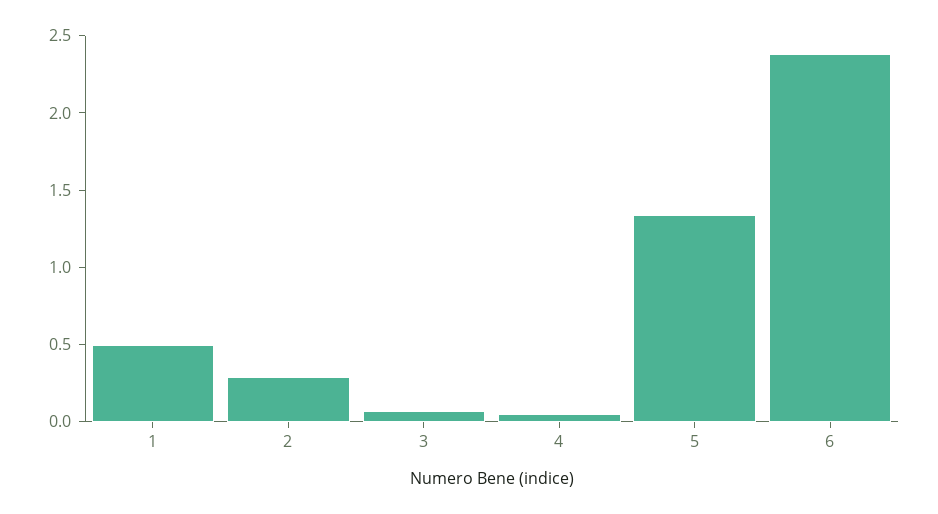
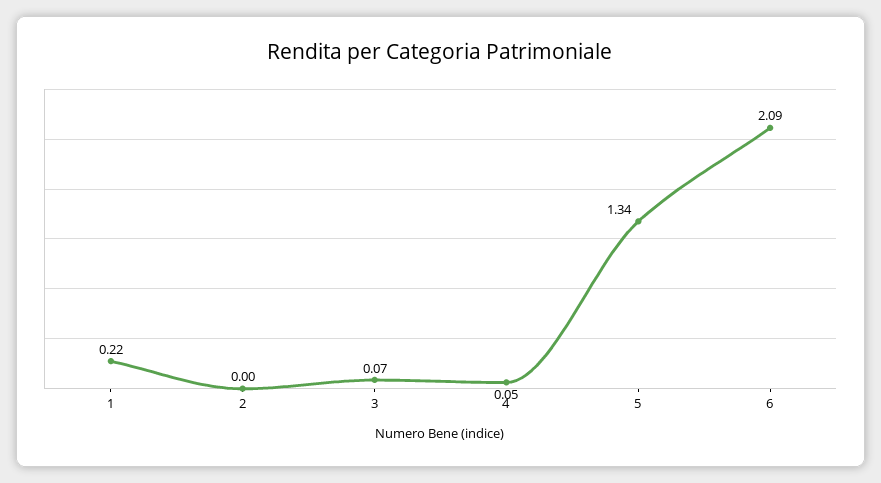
1: 0.5 -> 0.22
2: 0.3 -> 0
6: 2.4 -> 2.09

